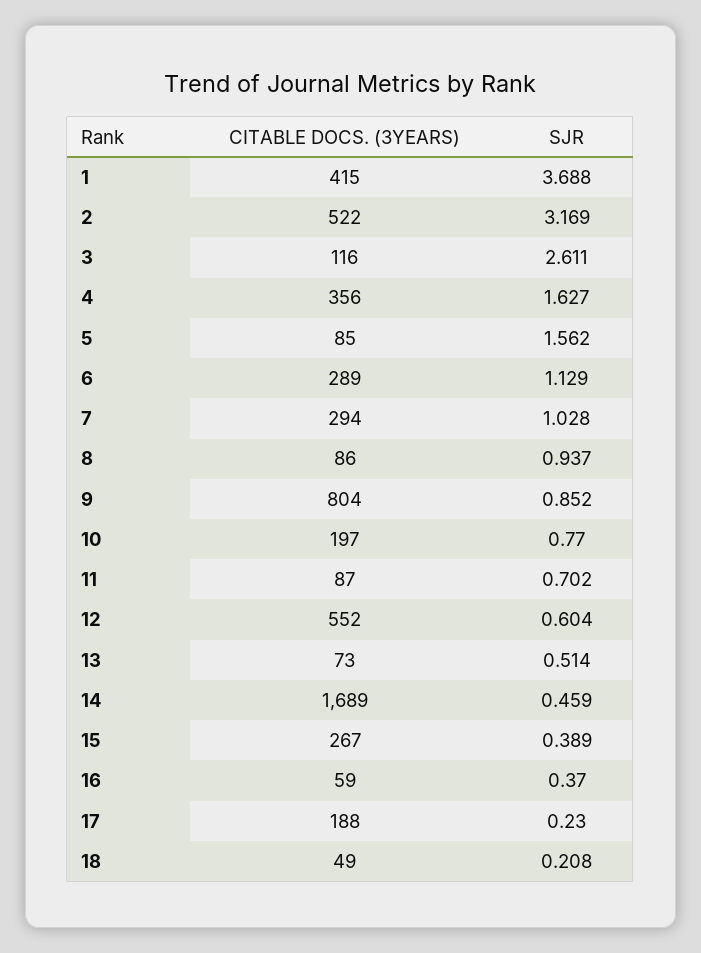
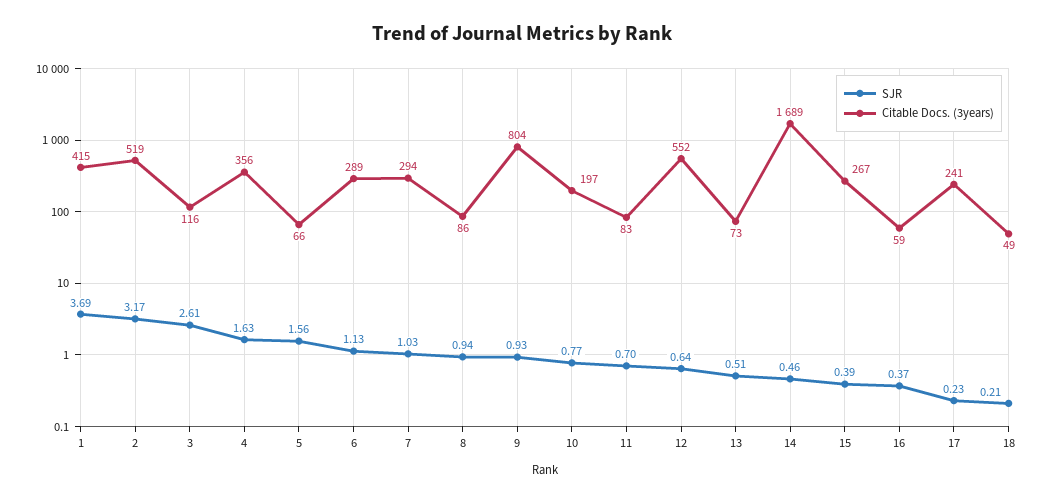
CITABLE DOCS. (3YEARS), 2: 522 -> 519
CITABLE DOCS. (3YEARS), 5: 85 -> 66
SJR, 9: 0.852 -> 0.93
CITABLE DOCS. (3YEARS), 11: 87 -> 83
SJR, 12: 0.604 -> 0.64
CITABLE DOCS. (3YEARS), 17: 188 -> 241

